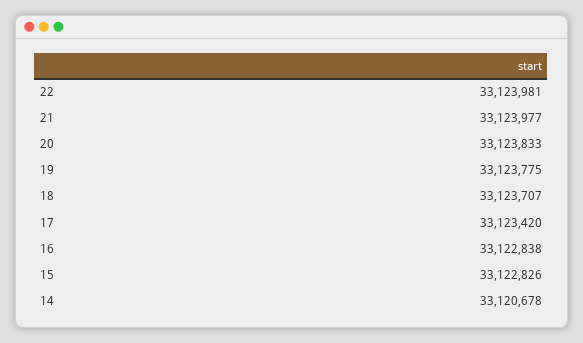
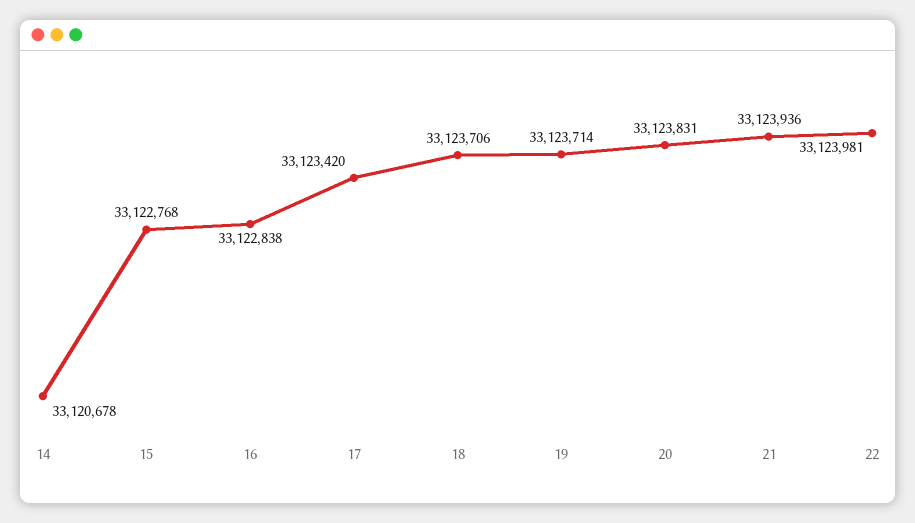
21: 33123977 -> 33123936
20: 33123833 -> 33123831
19: 33123775 -> 33123714
18: 33123707 -> 33123706
15: 33122826 -> 33122768

